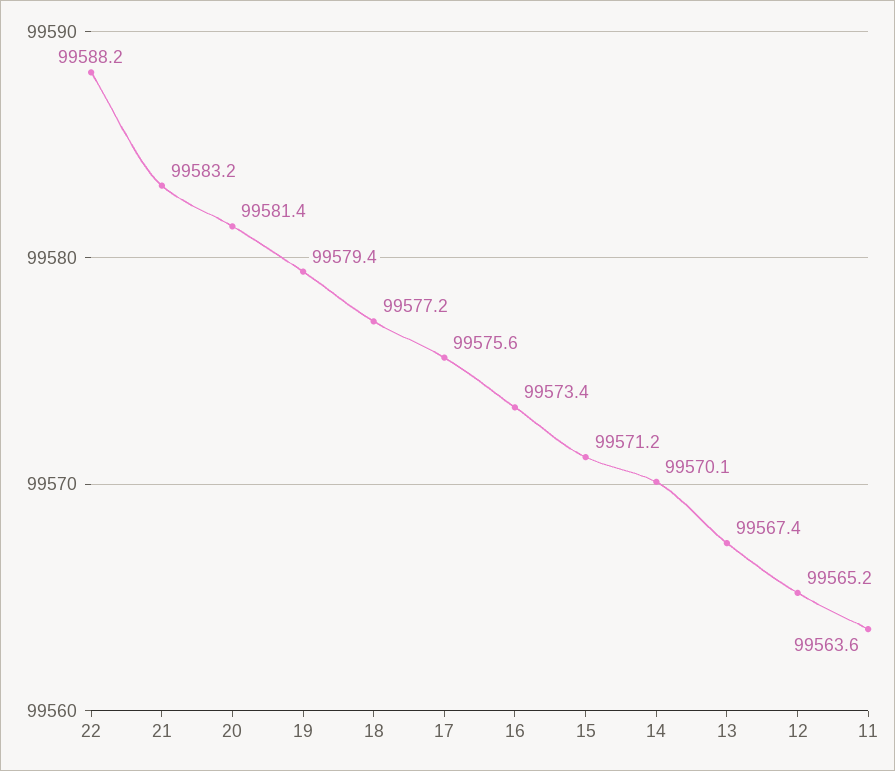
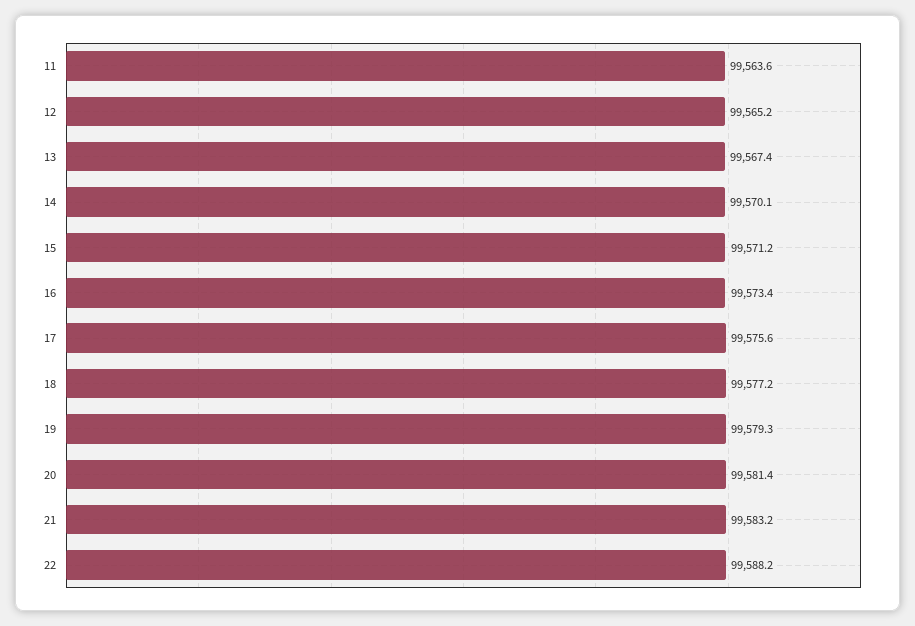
19: 99579.4 -> 99579.3

